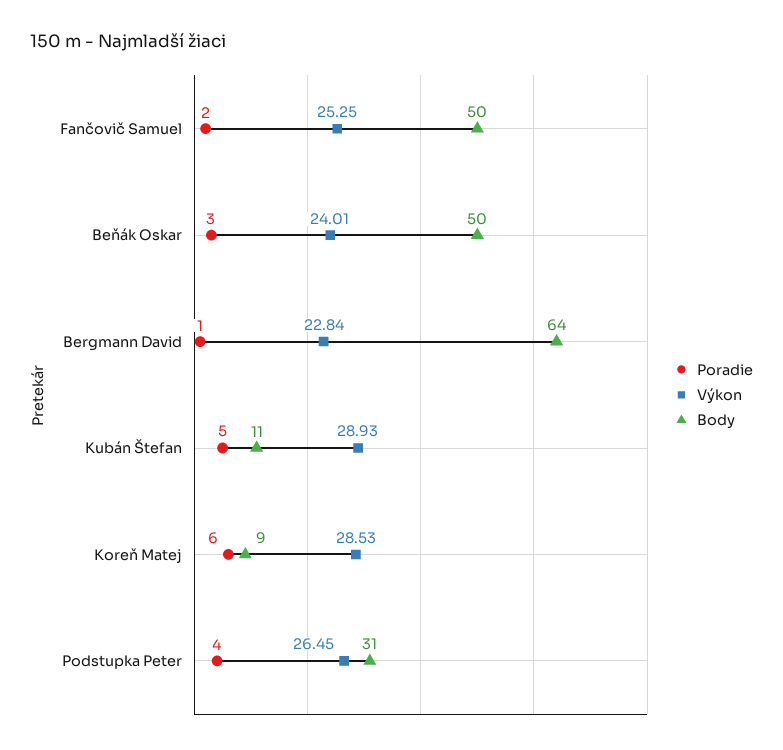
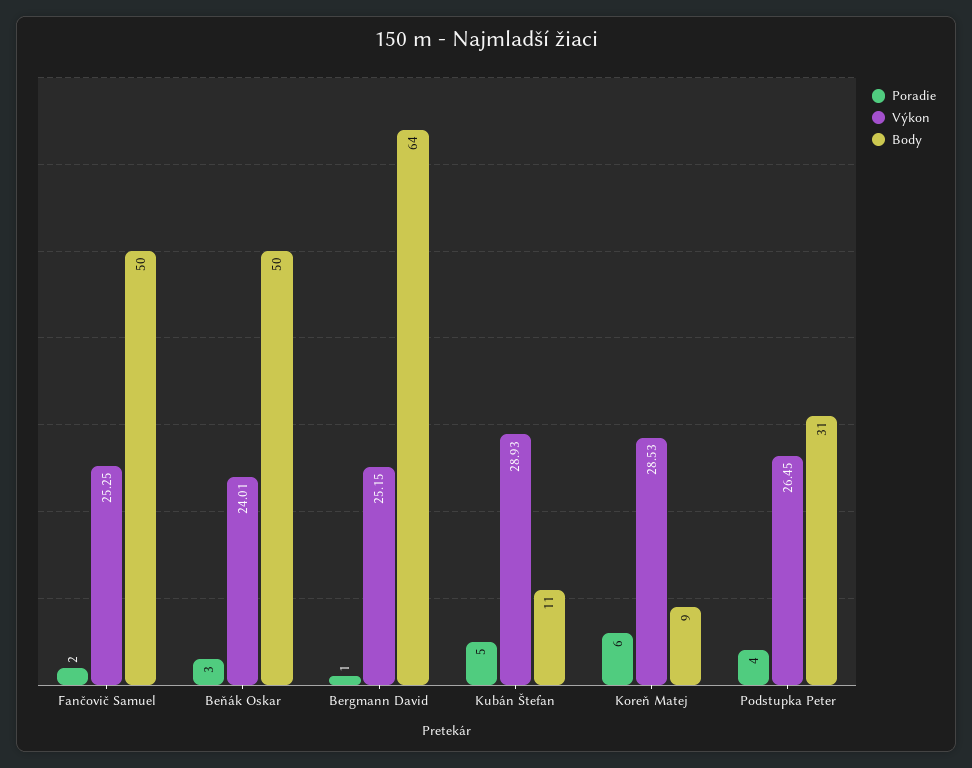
Výkon, Bergmann David: 22.84 -> 25.15

